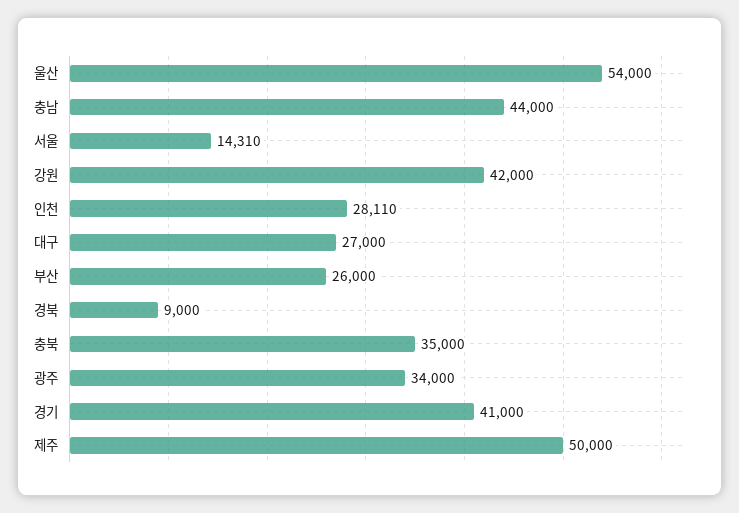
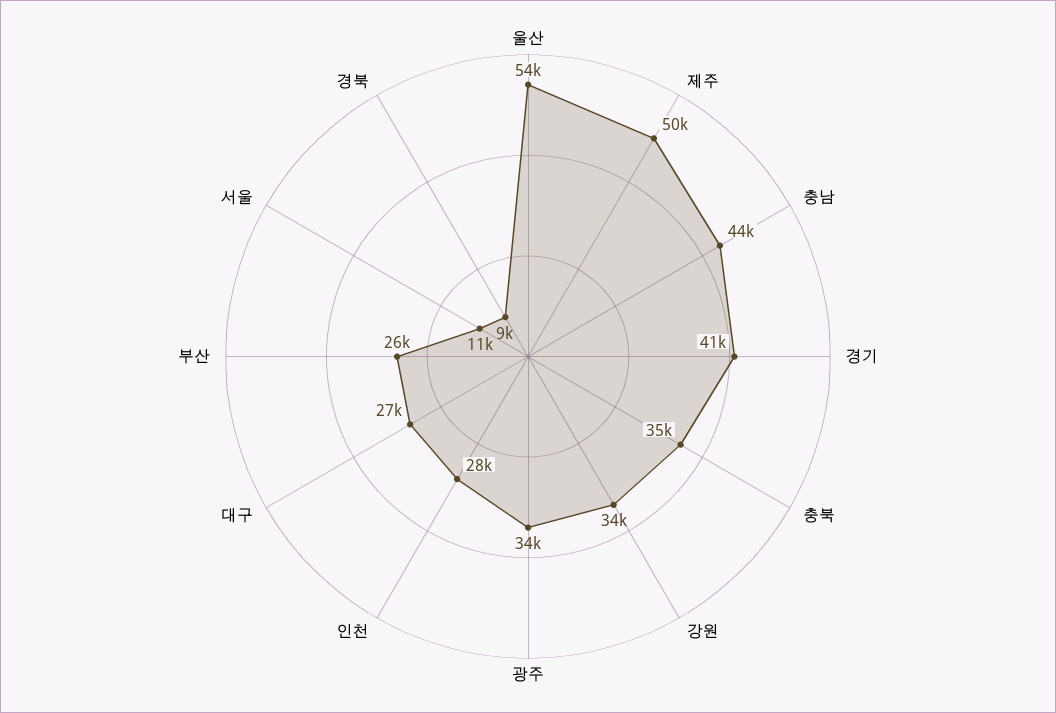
서울: 14310 -> 11000
강원: 42000 -> 34000

